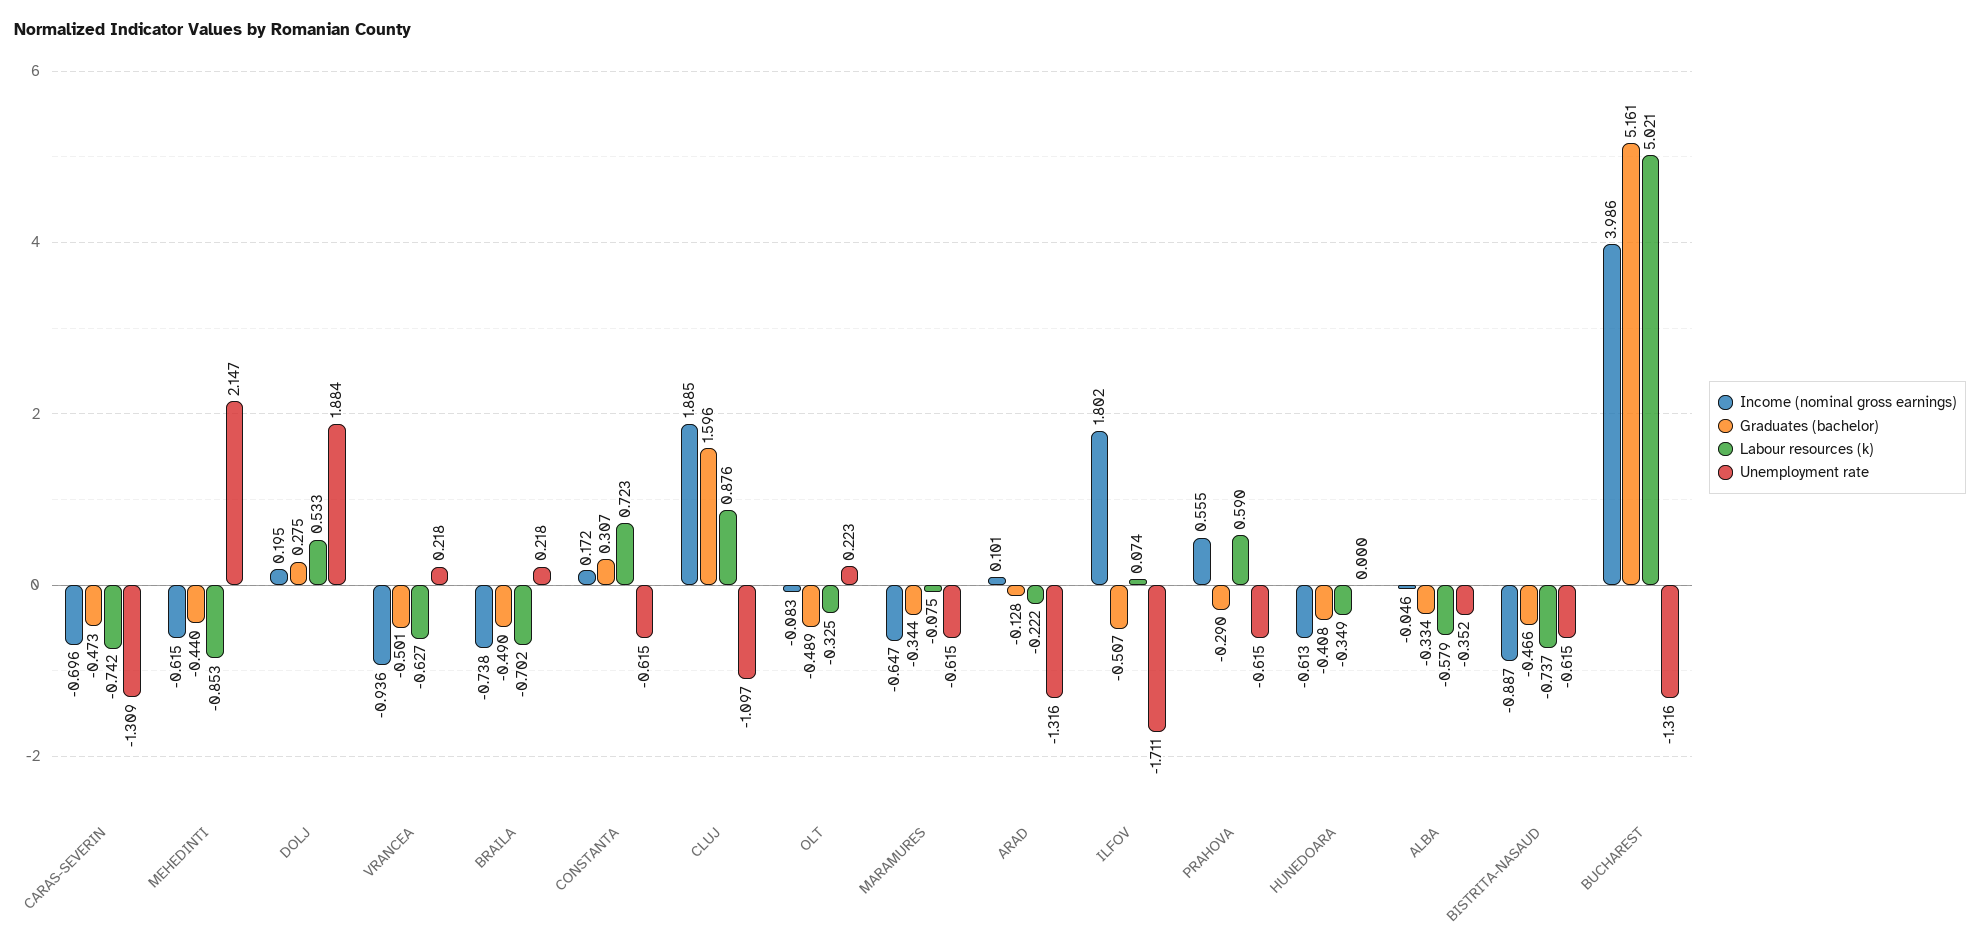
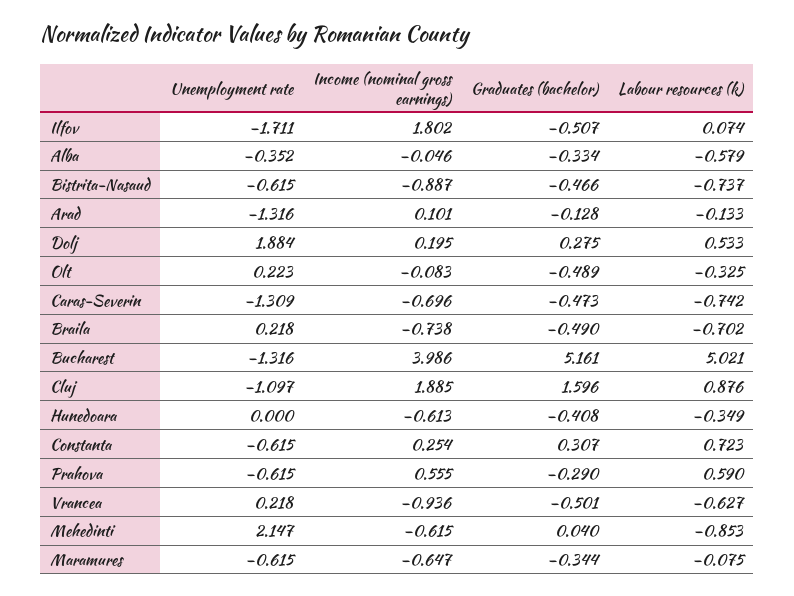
Graduates (bachelor), MEHEDINTI: -0.44 -> 0.04
Income (nominal gross earnings), CONSTANTA: 0.172 -> 0.254
Labour resources (k), ARAD: -0.222 -> -0.133

